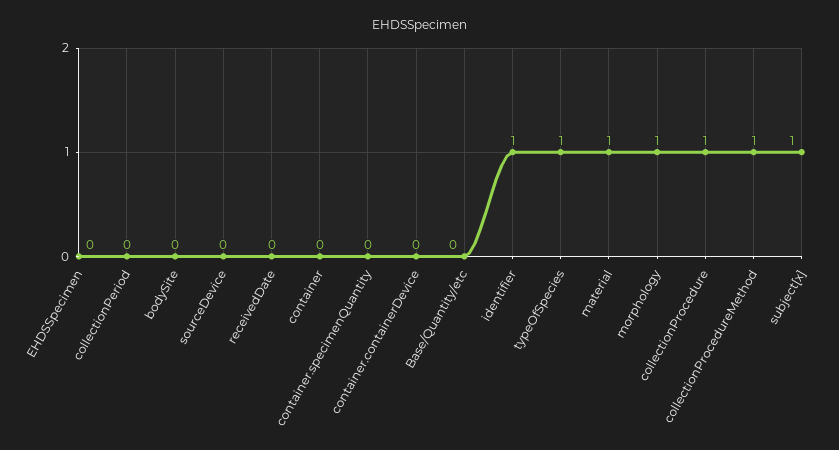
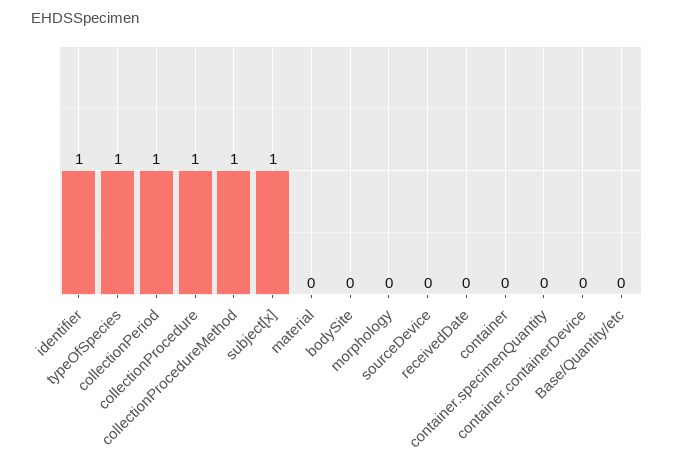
EHDSSpecimen: 0 -> none
collectionPeriod: 0 -> 1
material: 1 -> 0
morphology: 1 -> 0

